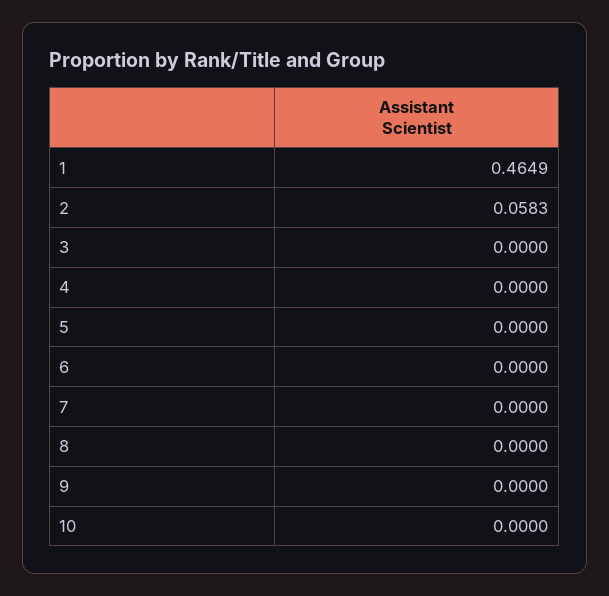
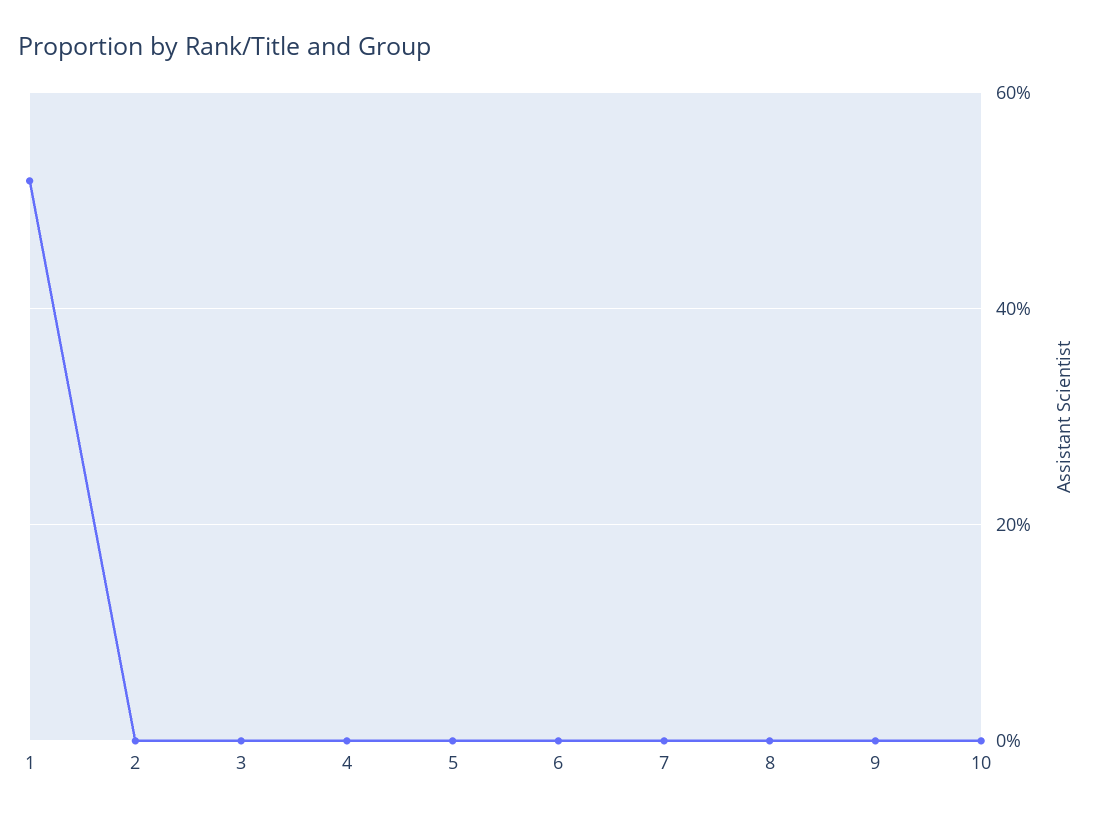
1: 0.4649 -> 0.52
2: 0.0583 -> 0

